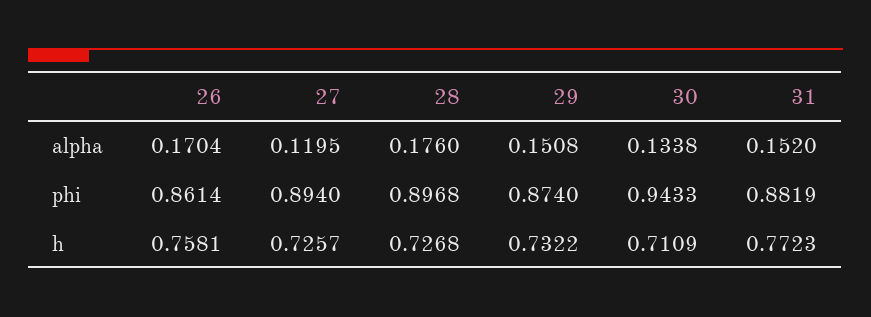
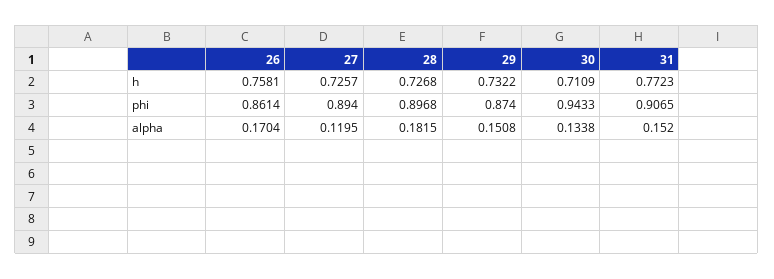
28, alpha: 0.176 -> 0.1815
31, phi: 0.8819 -> 0.9065

